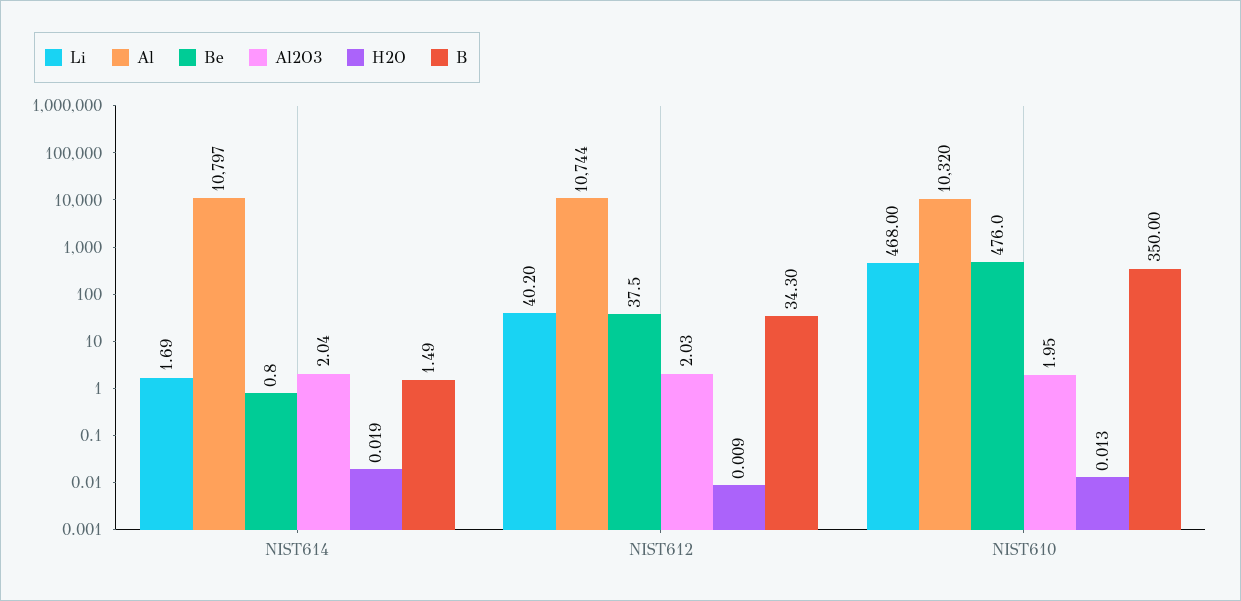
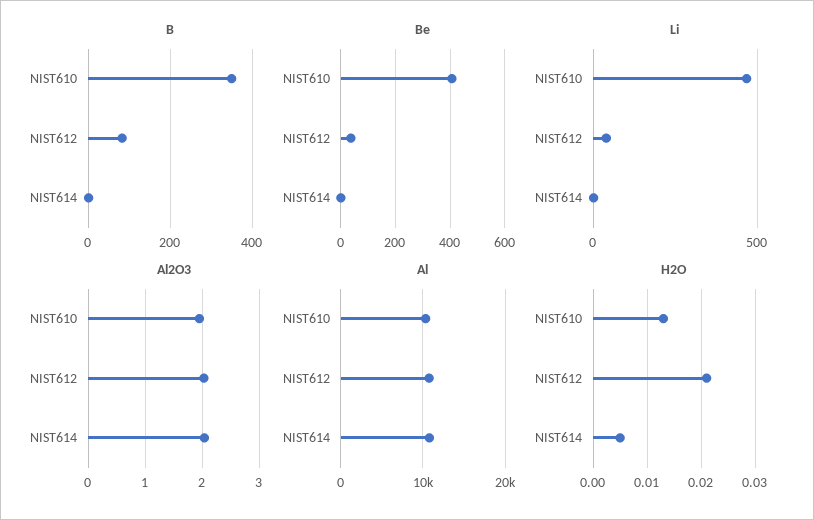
H2O, NIST614: 0.019 -> 0.005
H2O, NIST612: 0.009 -> 0.02
B, NIST612: 34.3 -> 80
Be, NIST610: 476 -> 400

